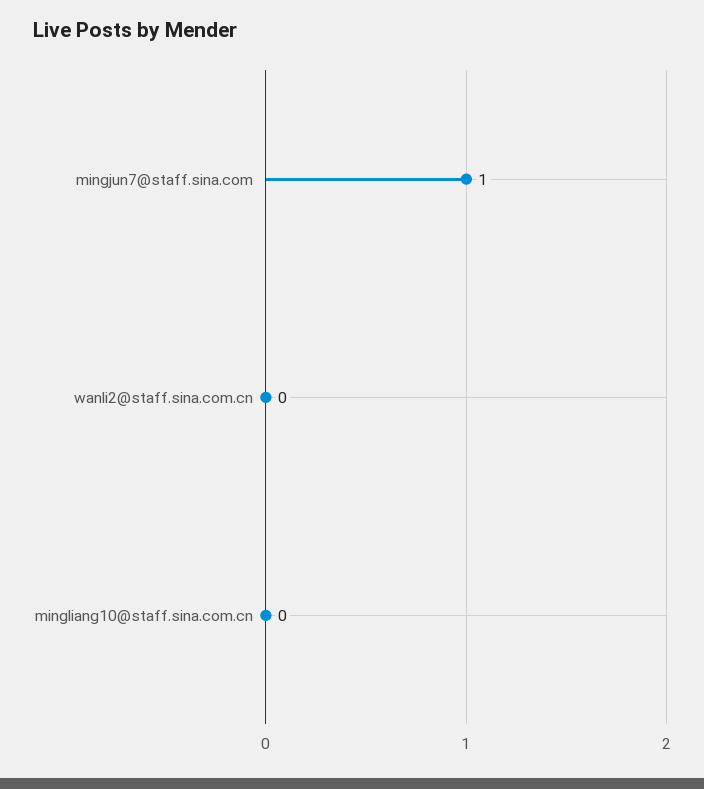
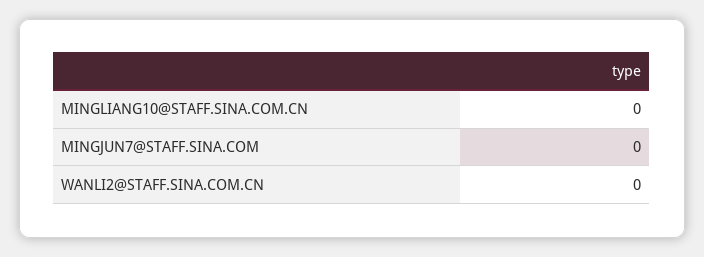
mingjun7@staff.sina.com: 1 -> 0

